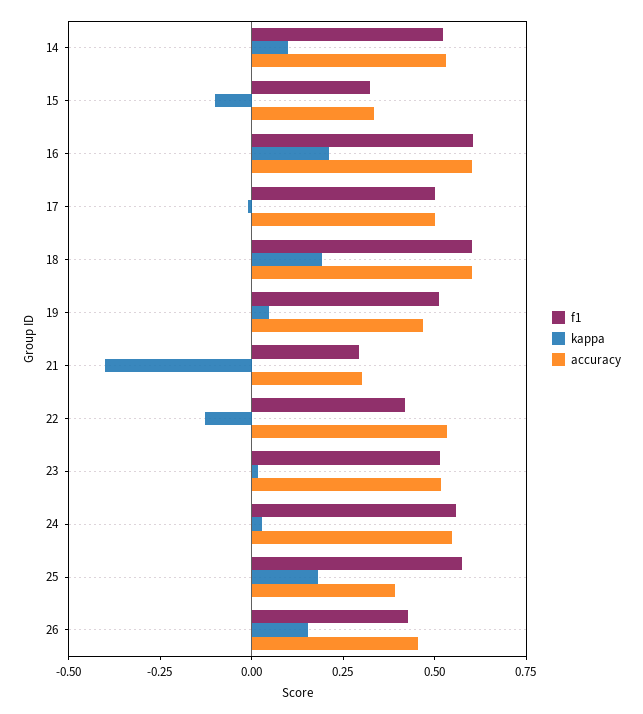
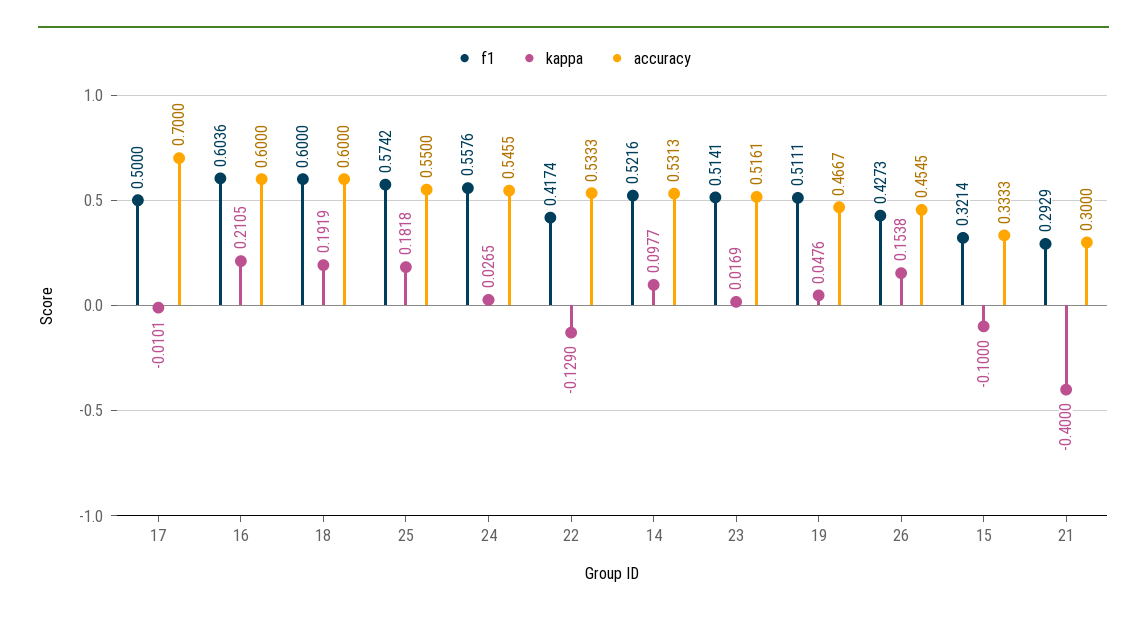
accuracy, 17: 0.5 -> 0.7
accuracy, 25: 0.4 -> 0.55

